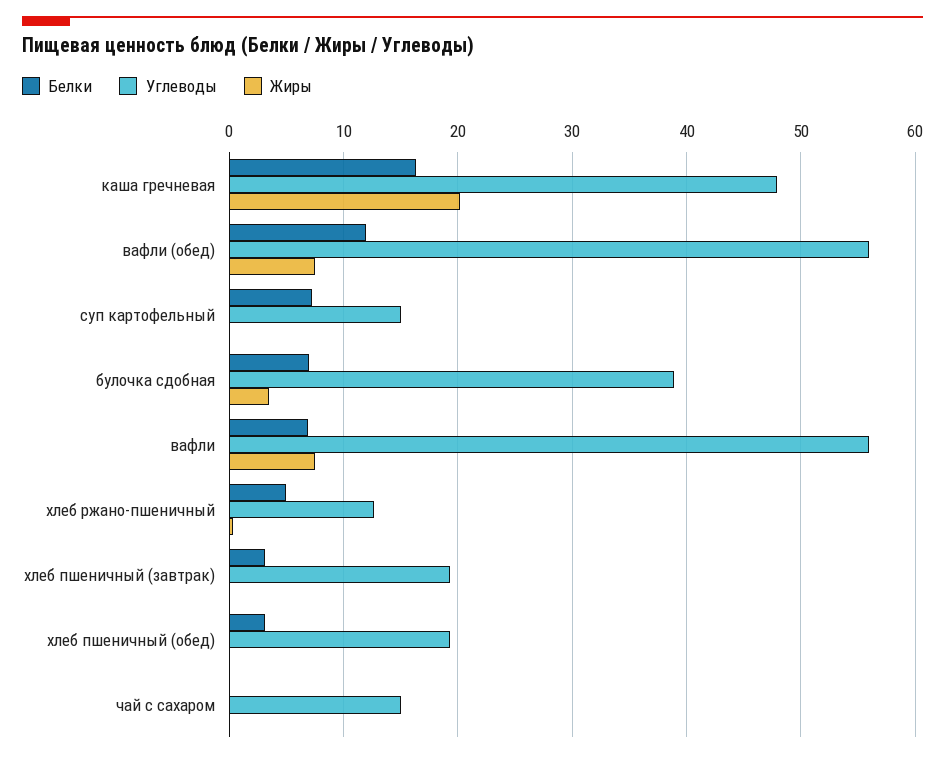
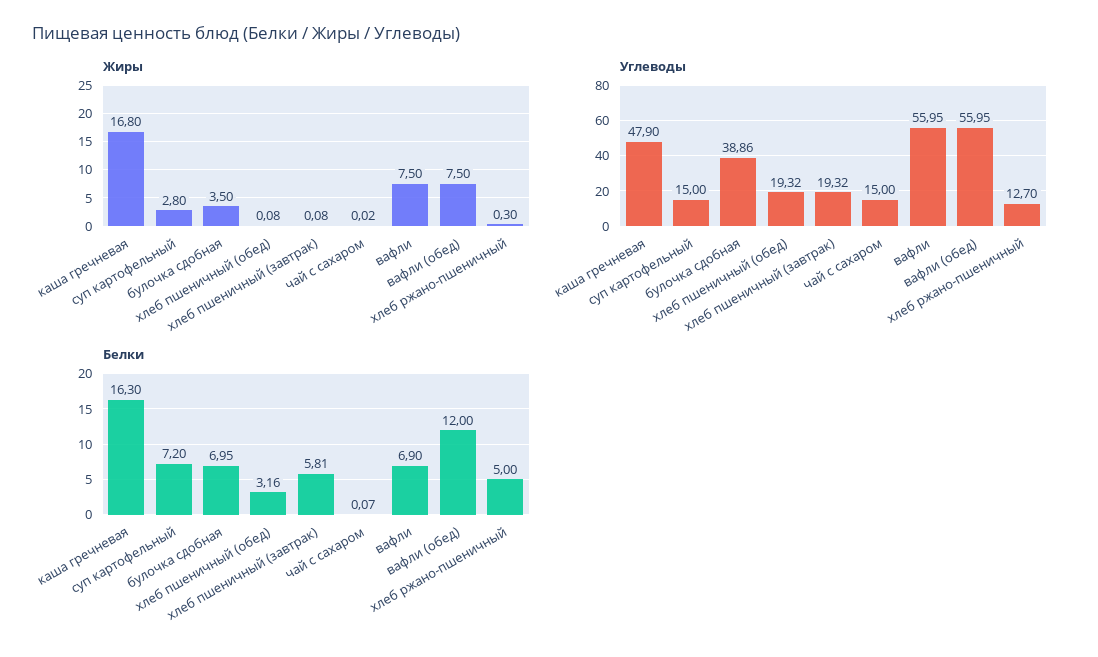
Жиры, каша гречневая: 20 -> 16.8
Жиры, суп картофельный: 0 -> 2.8
Белки, хлеб пшеничный (завтрак): 3 -> 5.81

